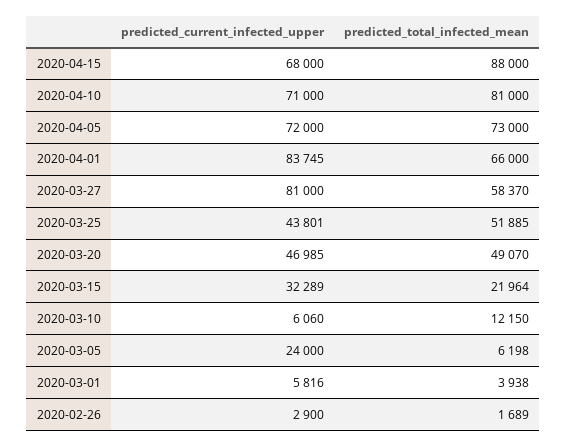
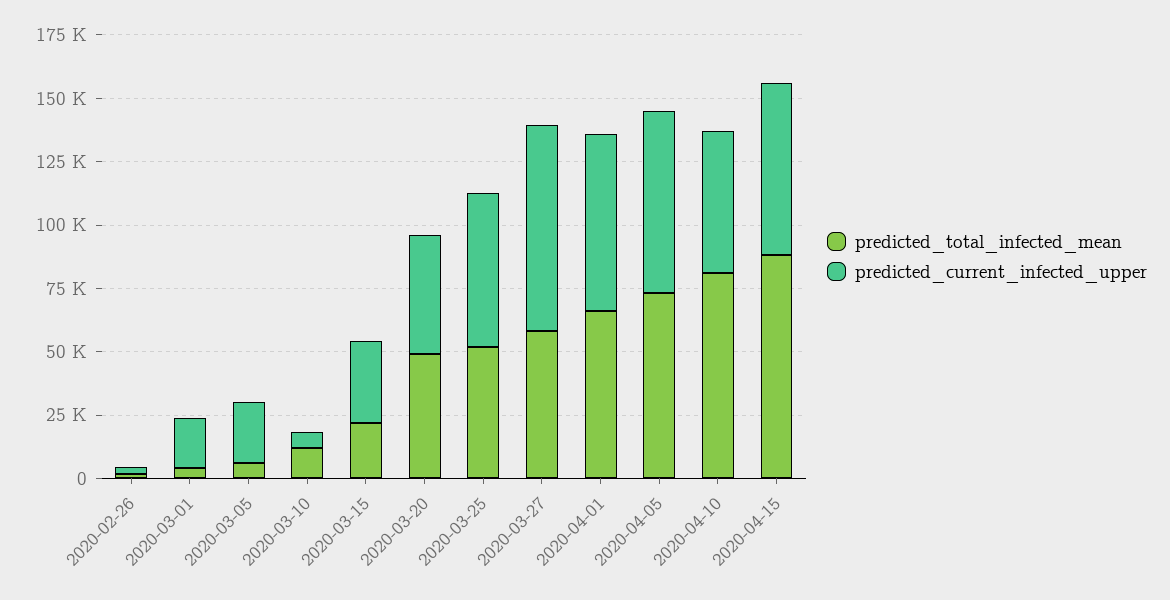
predicted_current_infected_upper, 2020-04-10: 71000 -> 55000
predicted_current_infected_upper, 2020-04-01: 83745 -> 70000
predicted_current_infected_upper, 2020-03-25: 43801 -> 60000
predicted_current_infected_upper, 2020-03-01: 5816 -> 20000

